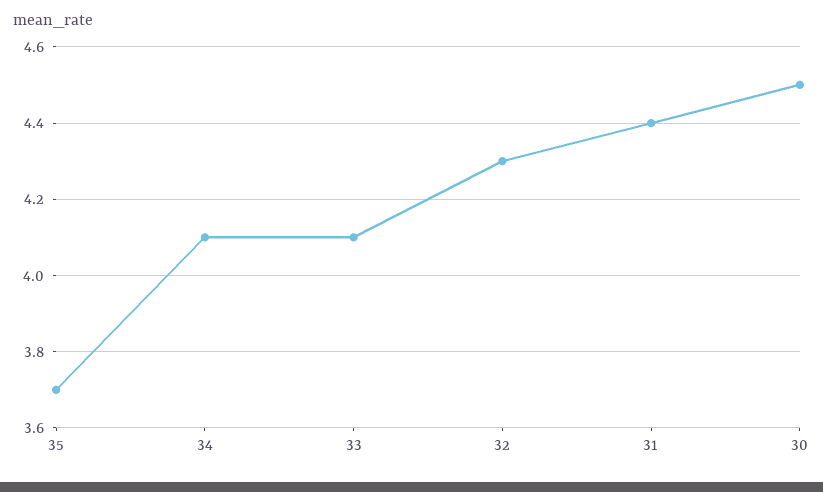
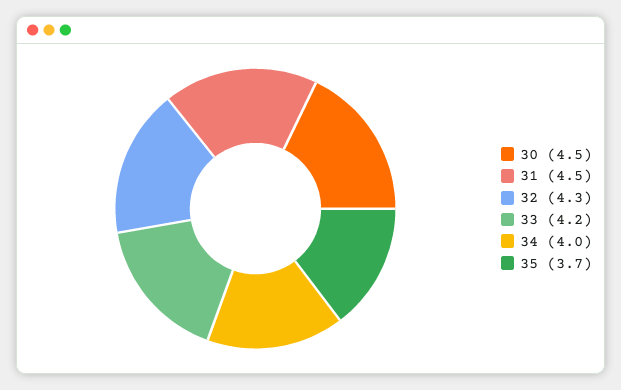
34: 4.1 -> 4
33: 4.1 -> 4.2
31: 4.4 -> 4.5

